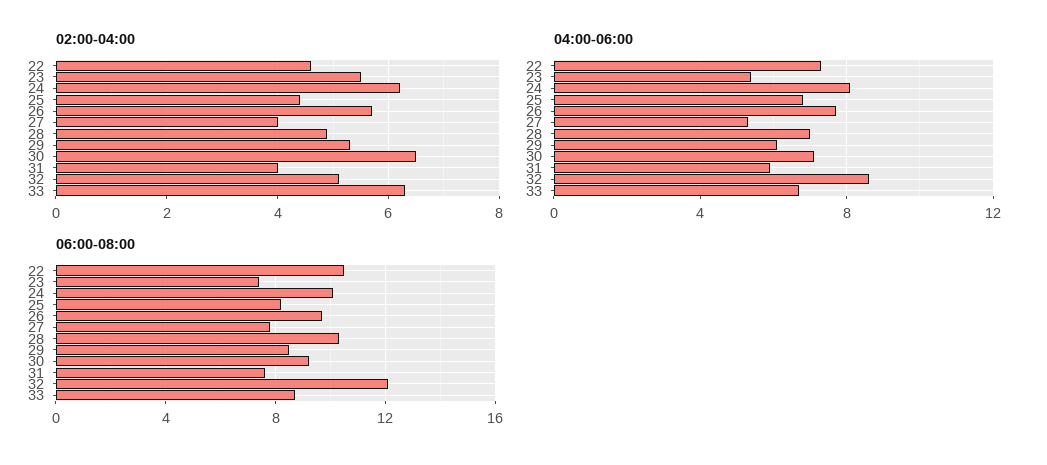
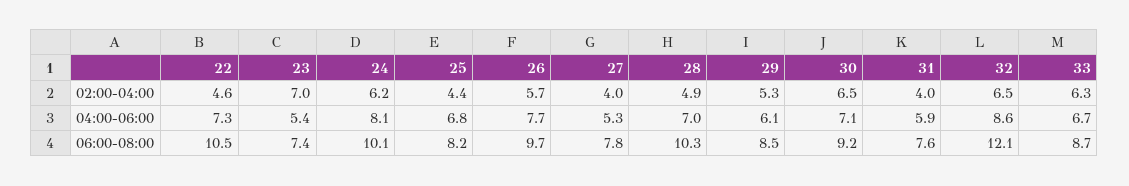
02:00-04:00, 23: 5.5 -> 7
02:00-04:00, 32: 5 -> 6.5

